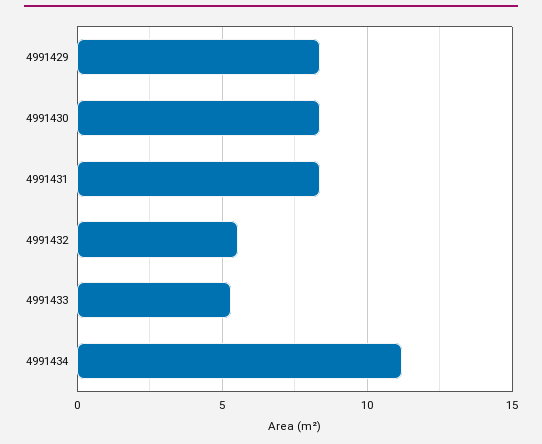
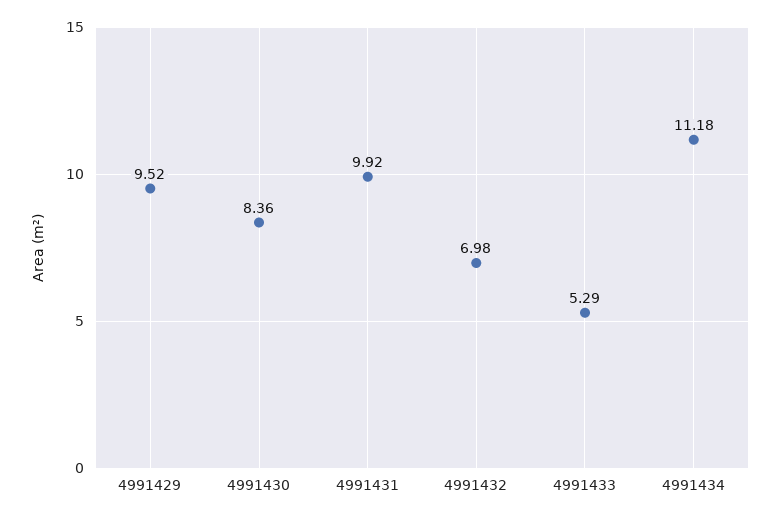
4991429: 8.5 -> 9.52
4991431: 8.5 -> 9.92
4991432: 5.5 -> 6.98

